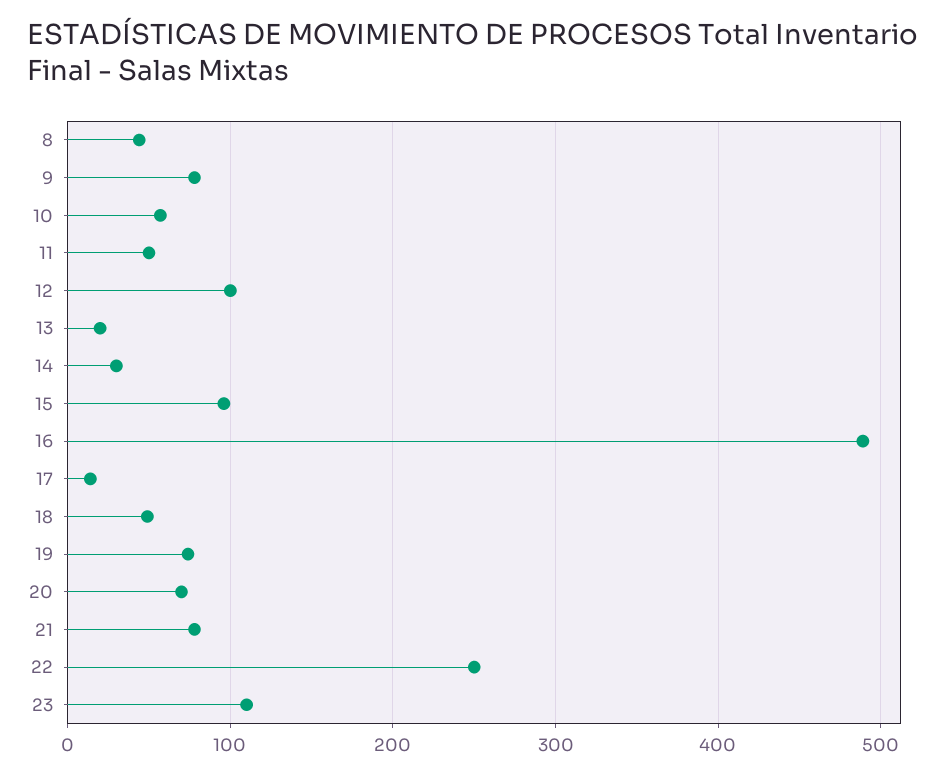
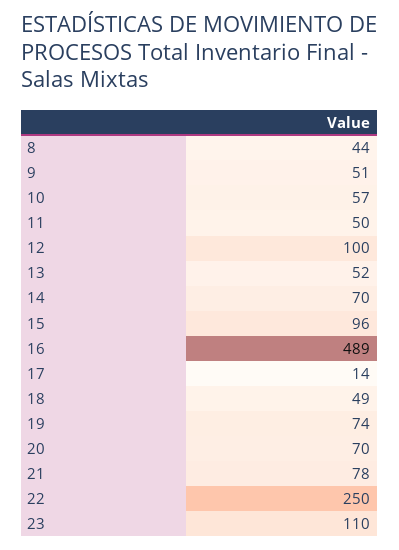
9: 80 -> 51
13: 20 -> 52
14: 30 -> 70

